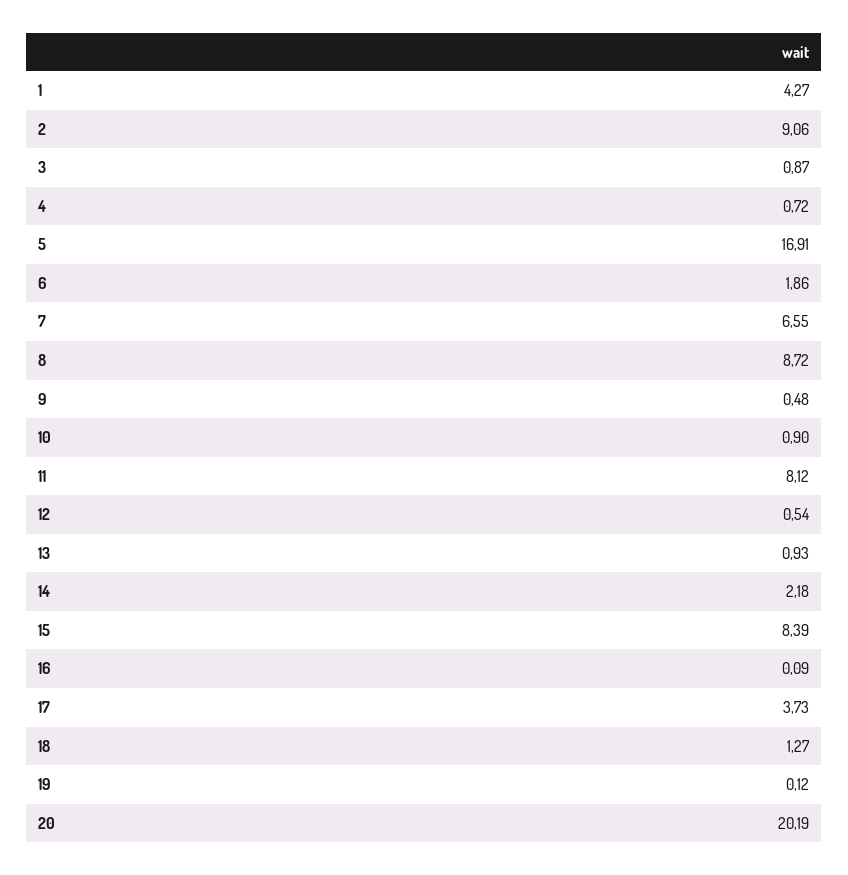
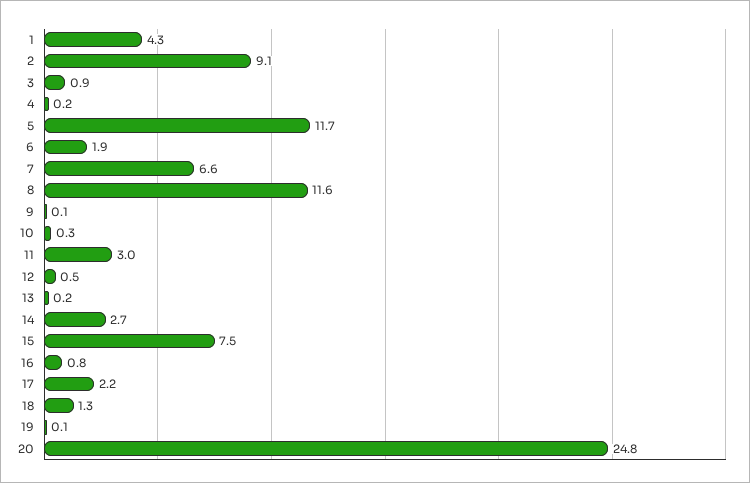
4: 0.72 -> 0.2
5: 16.91 -> 11.7
8: 8.72 -> 11.6
9: 0.48 -> 0.1
10: 0.9 -> 0.3
11: 8.12 -> 3
13: 0.93 -> 0.2
14: 2.18 -> 2.7
15: 8.39 -> 7.5
16: 0.09 -> 0.8
17: 3.73 -> 2.2
20: 20.19 -> 24.8

